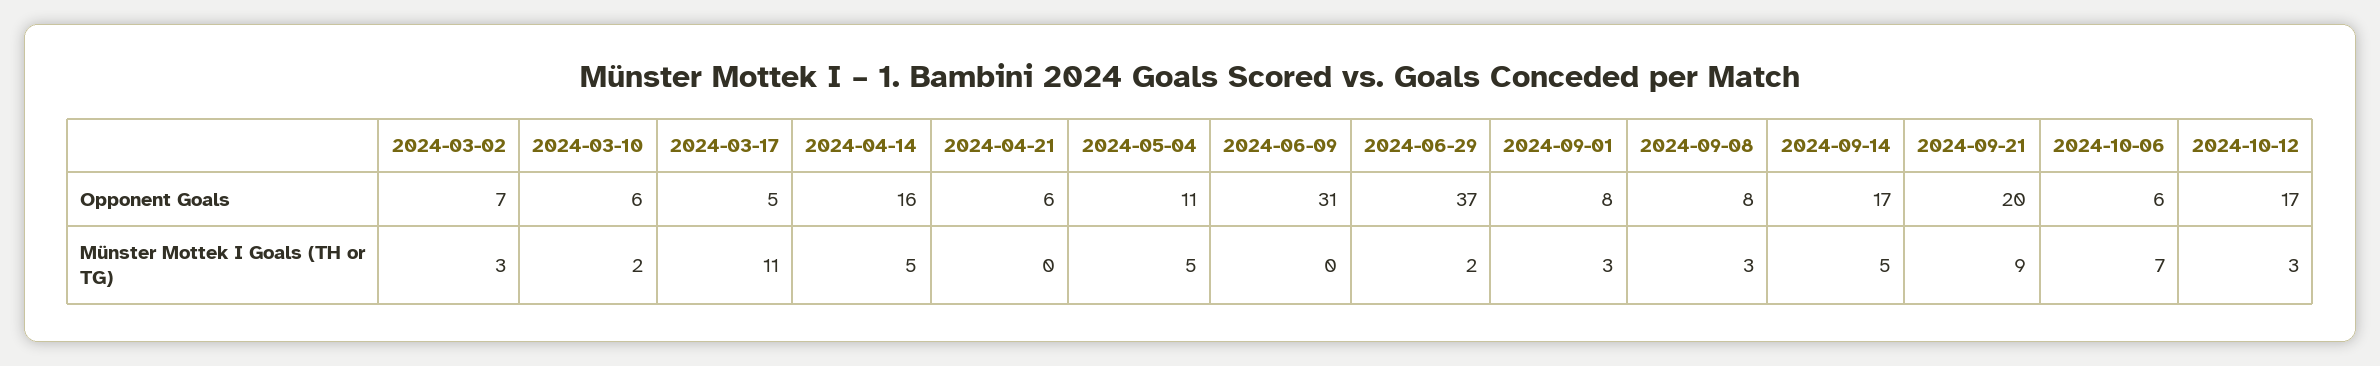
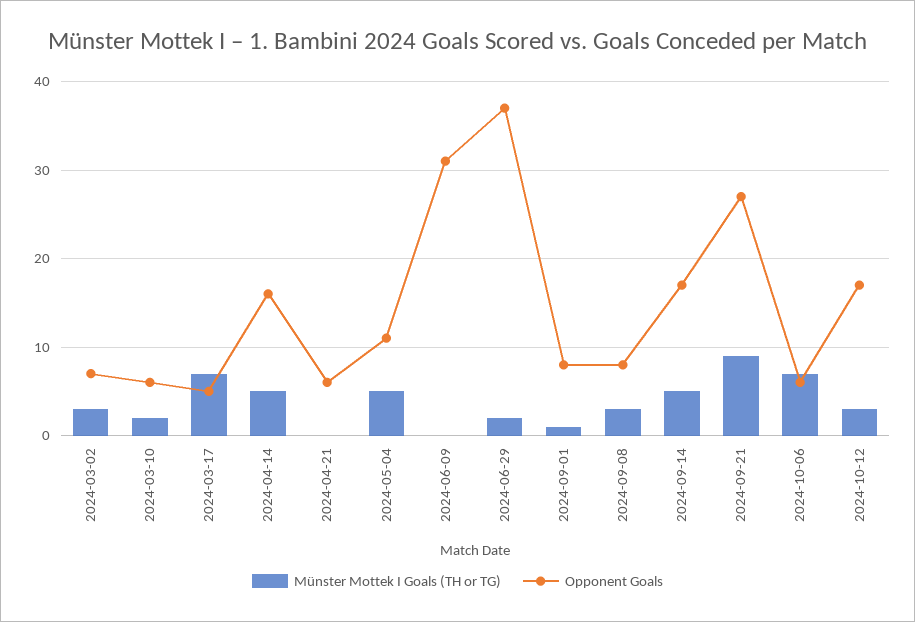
Opponent Goals, 2024-09-21: 20 -> 27
Münster Mottek I Goals (TH or TG), 2024-03-17: 11 -> 7
Münster Mottek I Goals (TH or TG), 2024-09-01: 3 -> 1

